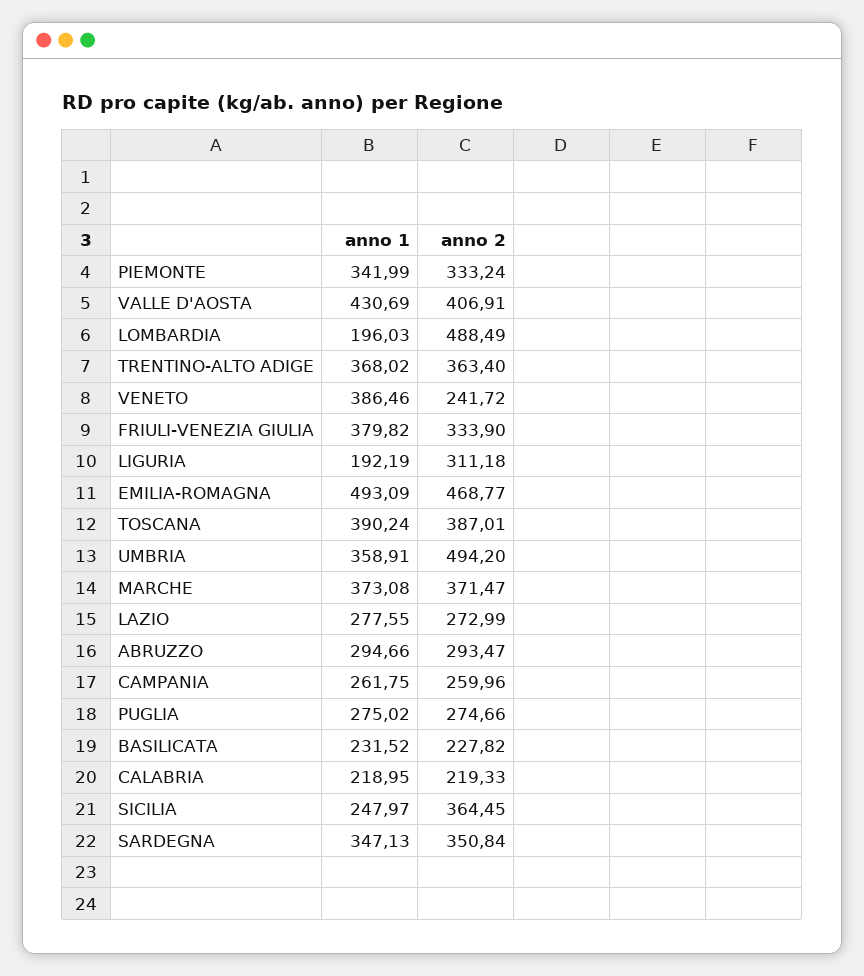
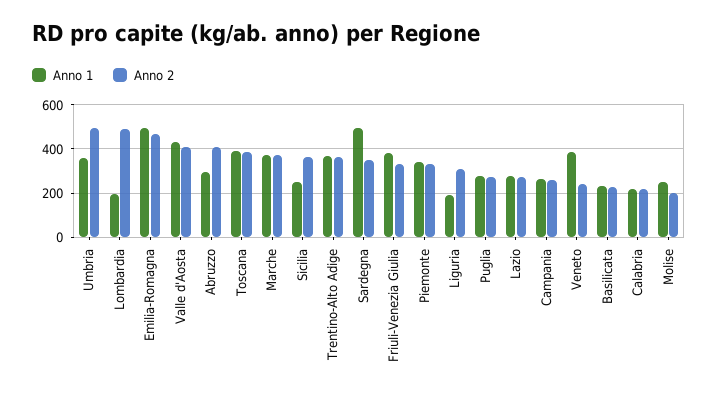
anno 2, ABRUZZO: 293.47 -> 400
anno 1, SARDEGNA: 347.13 -> 500
anno 1, Molise: none -> 250
anno 2, Molise: none -> 200

